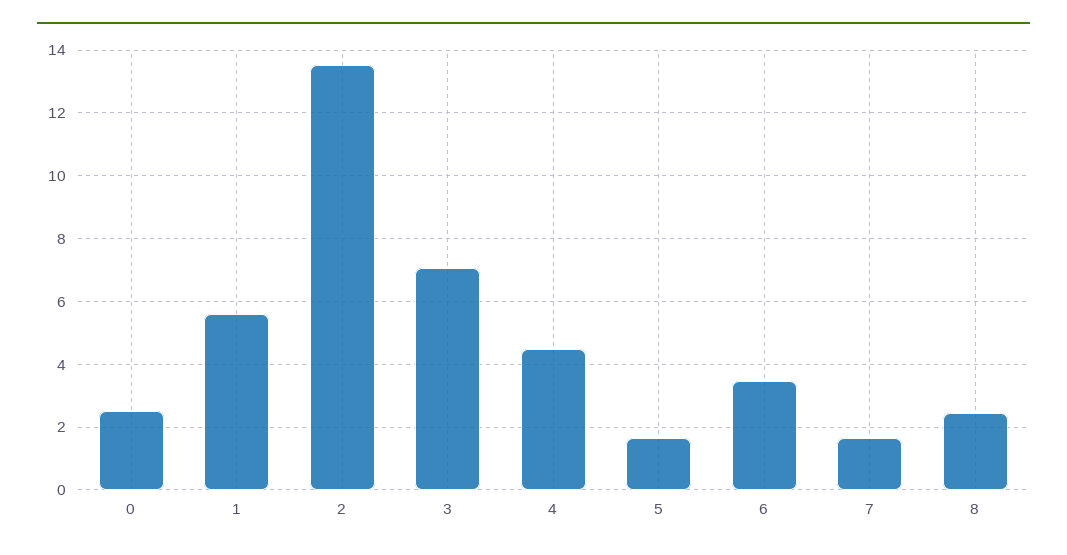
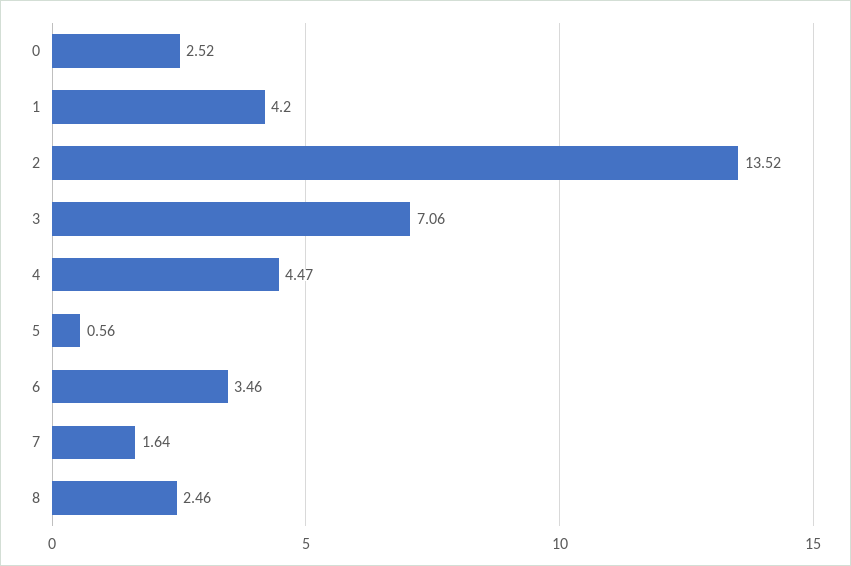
1: 5.6 -> 4.2
5: 1.6 -> 0.56

